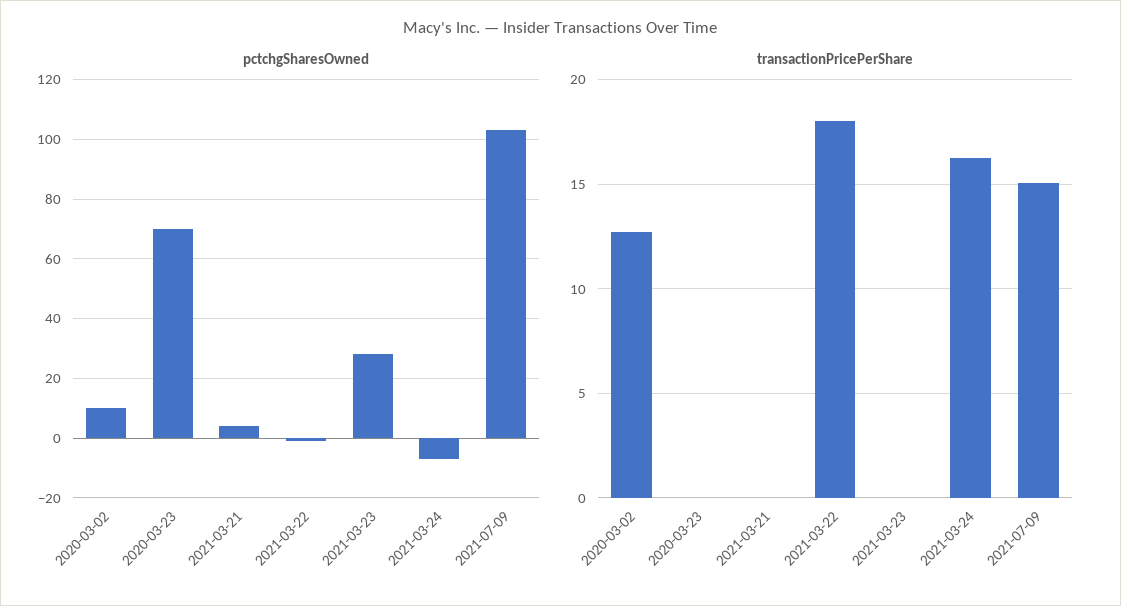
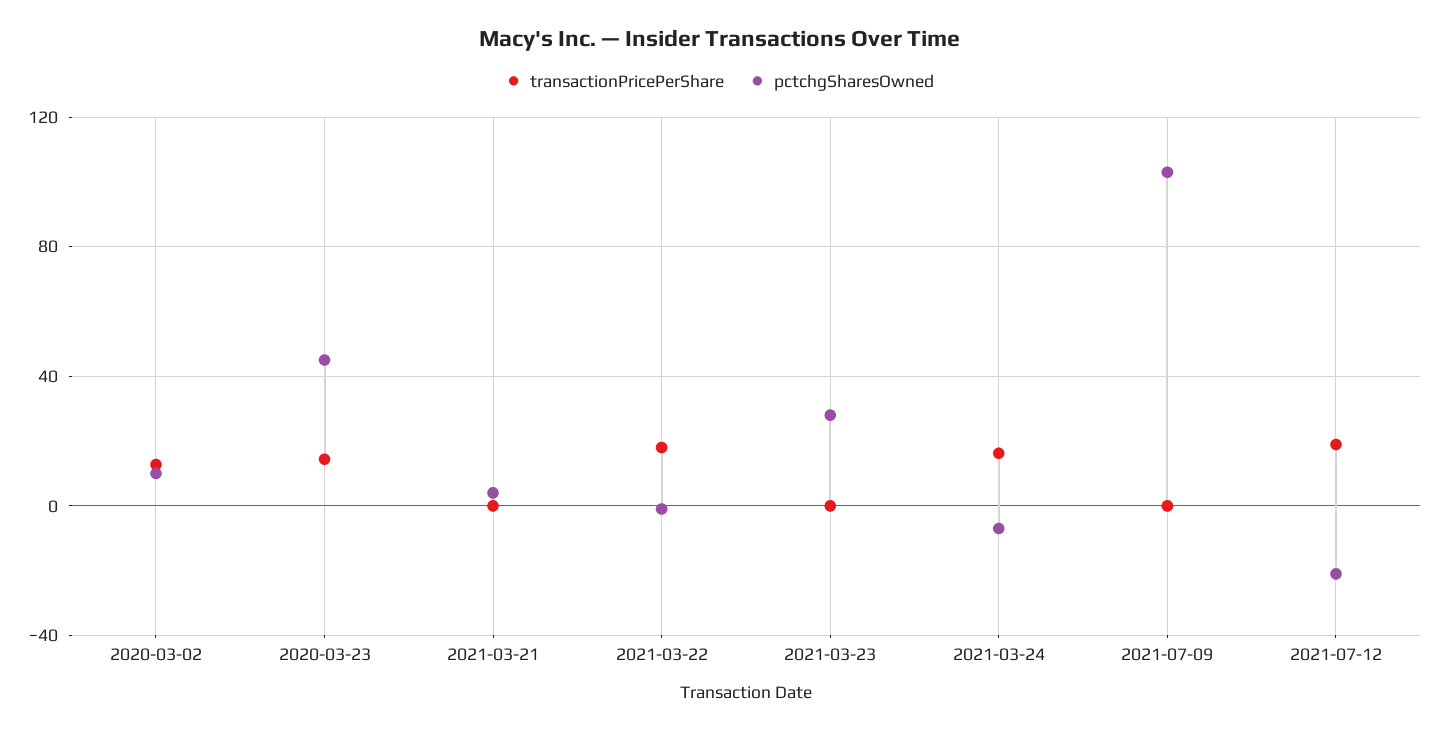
pctchgSharesOwned, 2020-03-23: 70 -> 45
transactionPricePerShare, 2020-03-23: 0 -> 15
transactionPricePerShare, 2021-07-09: 15 -> 0
transactionPricePerShare, 2021-07-12: none -> 20
pctchgSharesOwned, 2021-07-12: none -> -20

